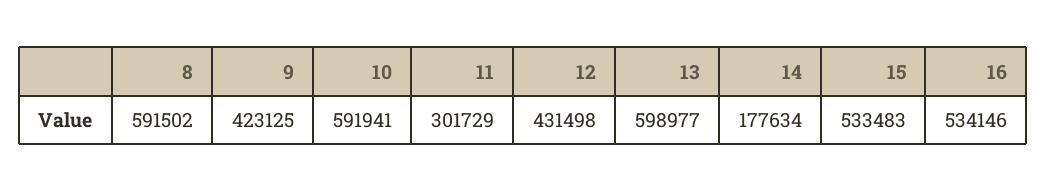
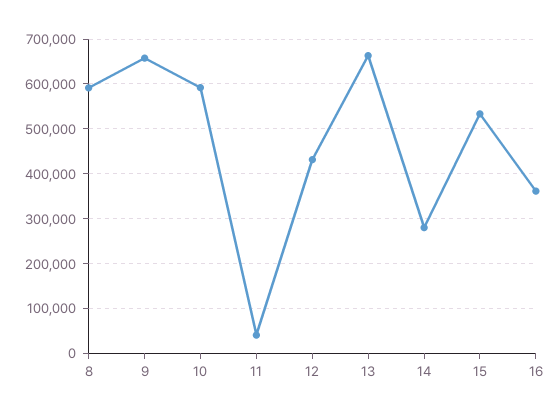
9: 423125 -> 660000
11: 301729 -> 40000
13: 598977 -> 660000
14: 177634 -> 280000
16: 534146 -> 360000

